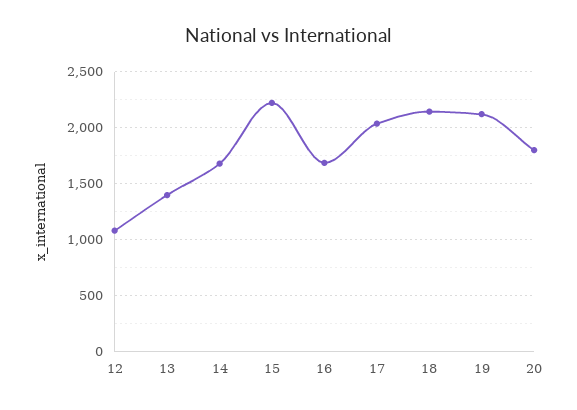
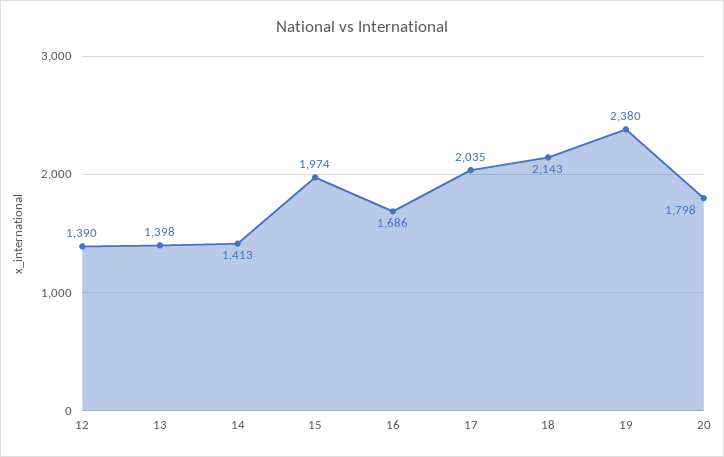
12: 1100 -> 1390
14: 1700 -> 1413
15: 2200 -> 1974
19: 2100 -> 2380

